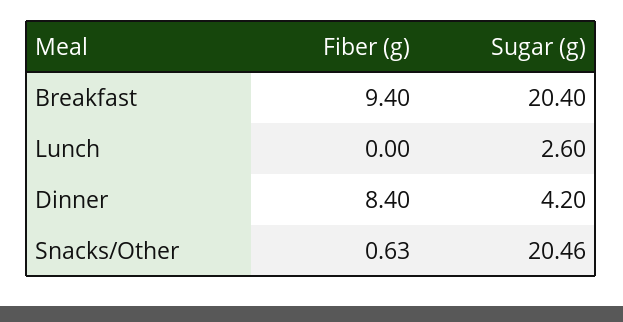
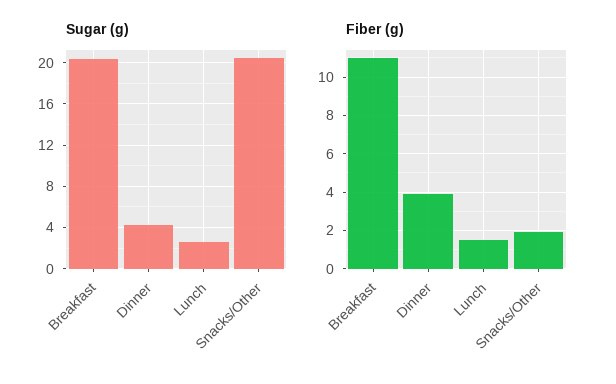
Fiber (g), Breakfast: 9.4 -> 11
Fiber (g), Lunch: 0 -> 1.5
Fiber (g), Dinner: 8.4 -> 4
Fiber (g), Snacks/Other: 0.63 -> 2

